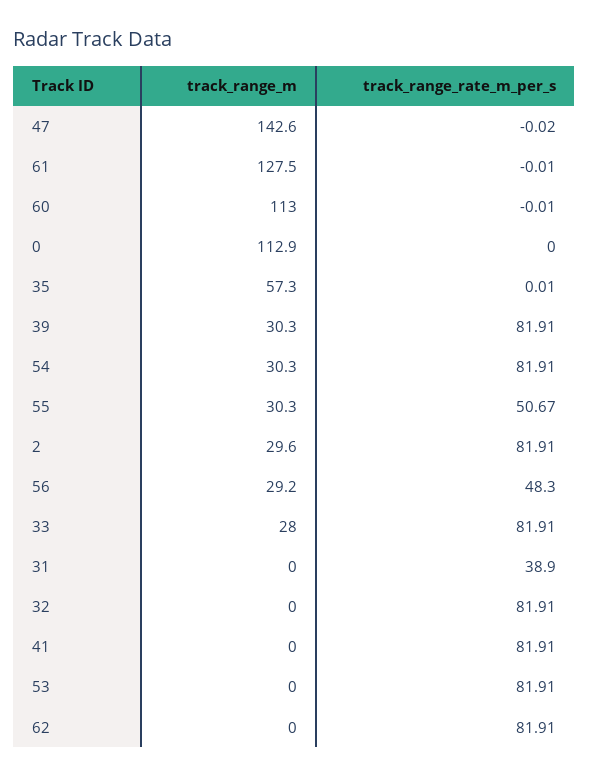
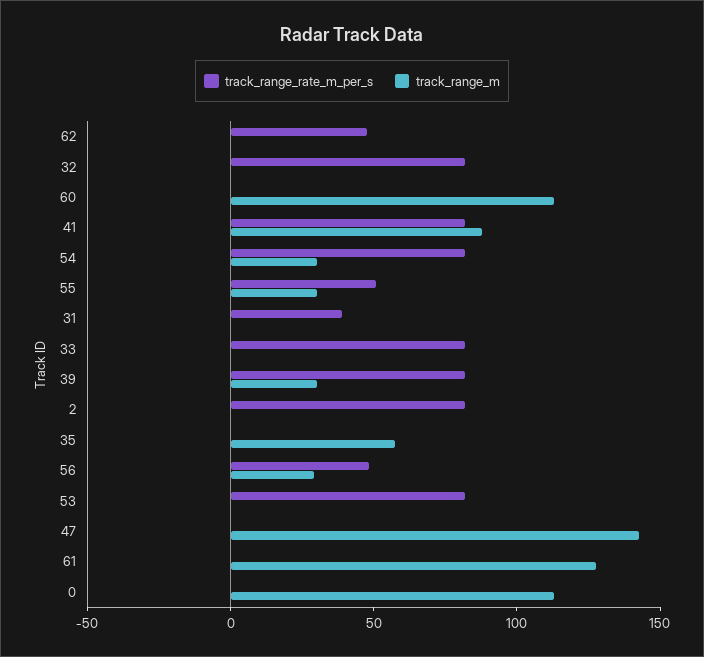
track_range_m, 2: 29.6 -> 0
track_range_m, 33: 28 -> 0
track_range_m, 41: 0 -> 90
track_range_rate_m_per_s, 62: 81.91 -> 50

